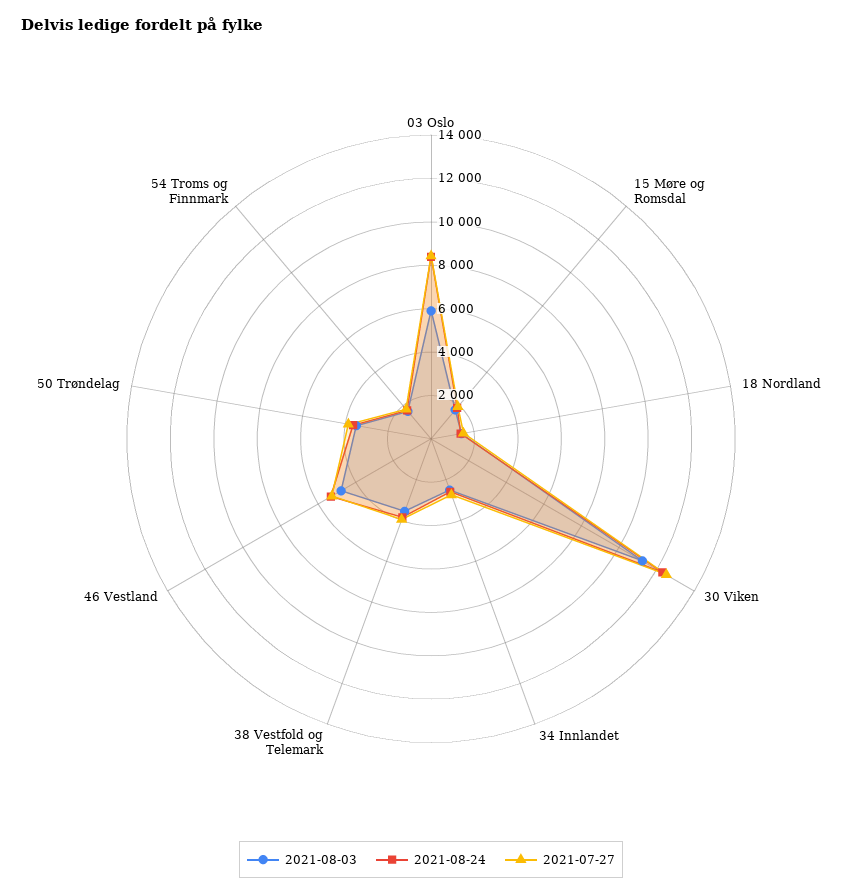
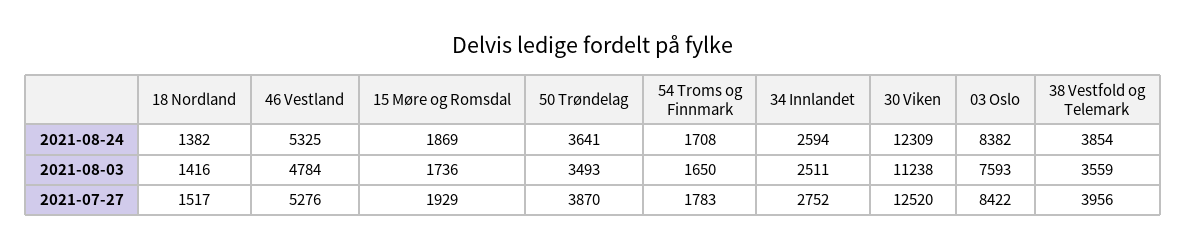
2021-08-03, 03 Oslo: 6000 -> 7593

